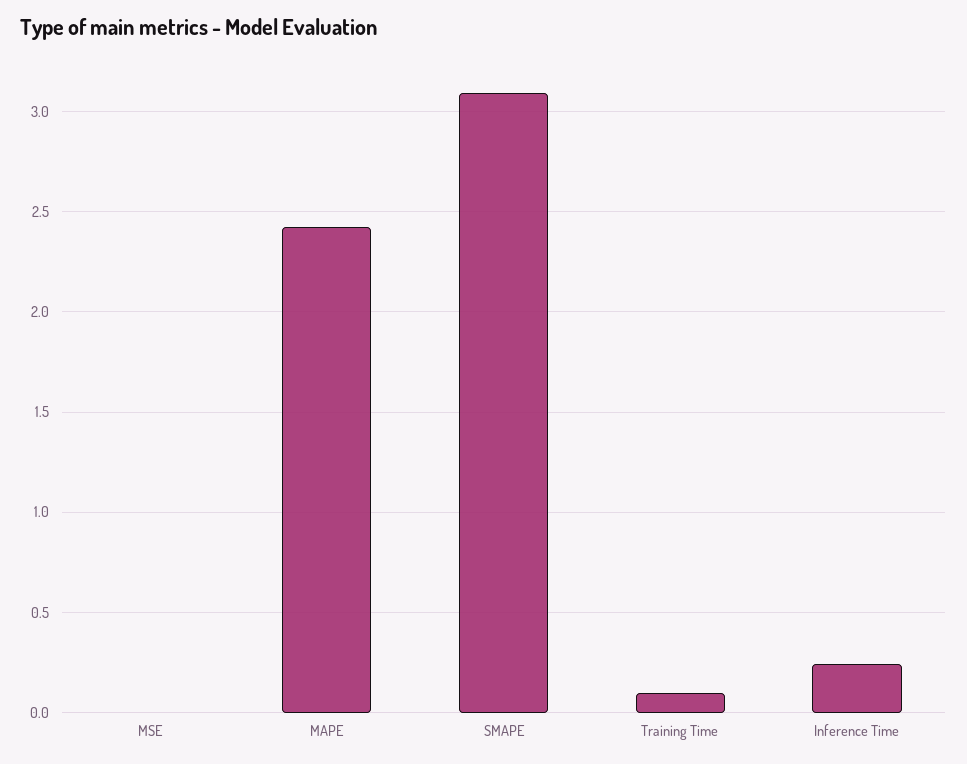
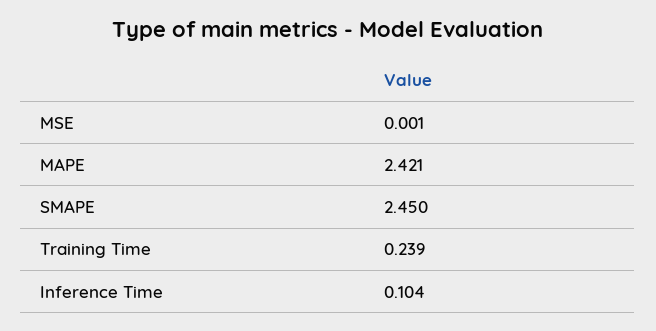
SMAPE: 3.1 -> 2.45
Training Time: 0.1 -> 0.239
Inference Time: 0.25 -> 0.104

